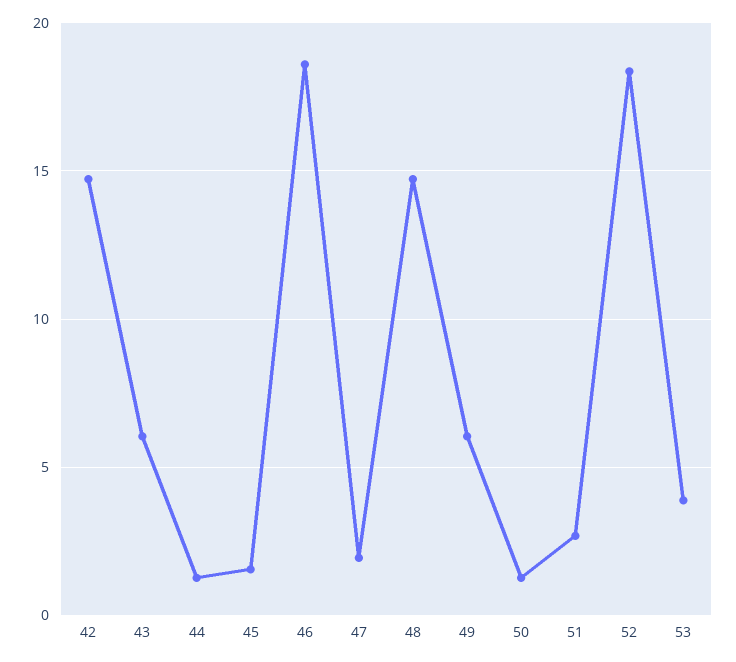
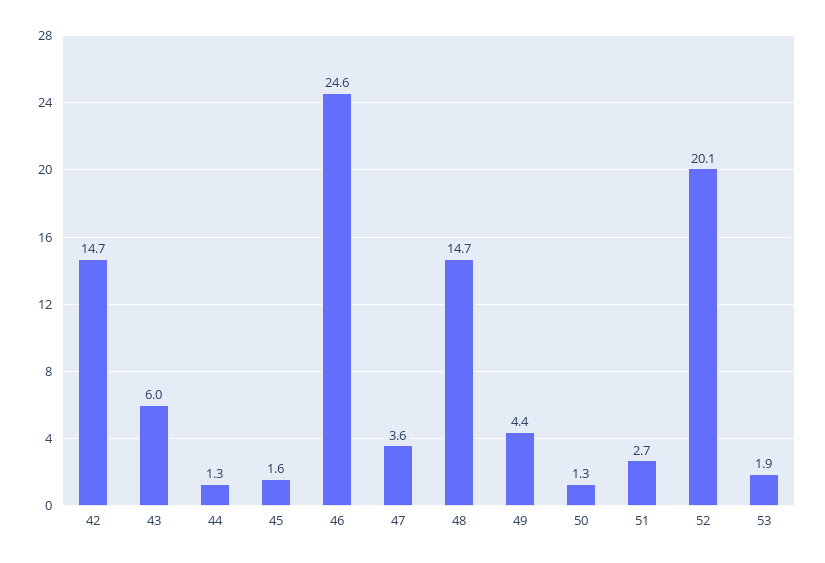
46: 18.5 -> 24.6
47: 2 -> 3.6
49: 6 -> 4.4
52: 18.5 -> 20.1
53: 4 -> 1.9

